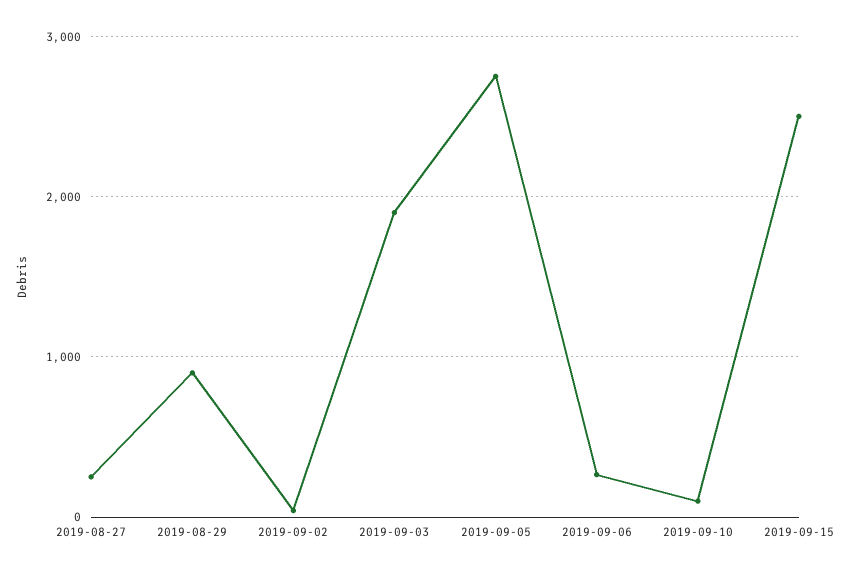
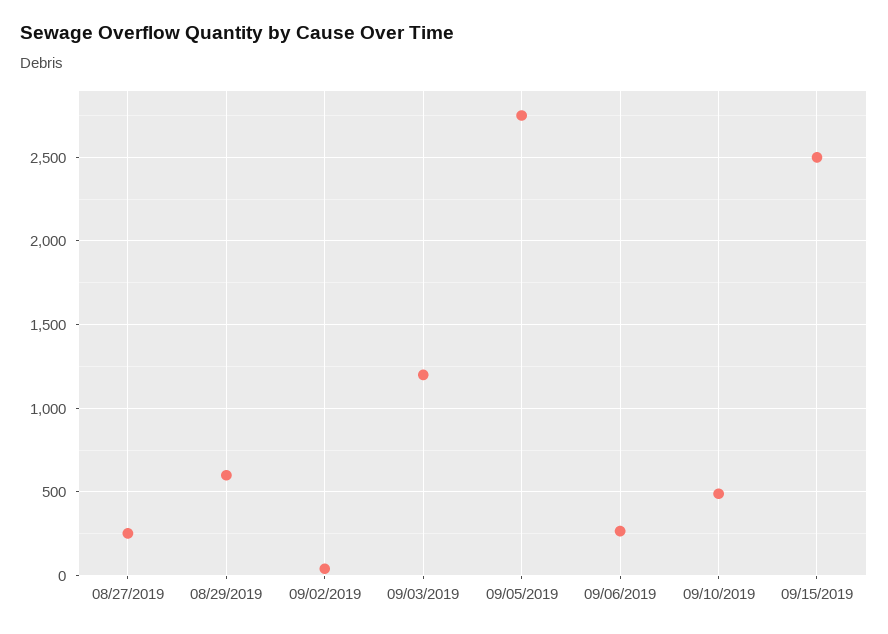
2019-08-29: 900 -> 600
2019-09-03: 1900 -> 1200
2019-09-10: 100 -> 500

